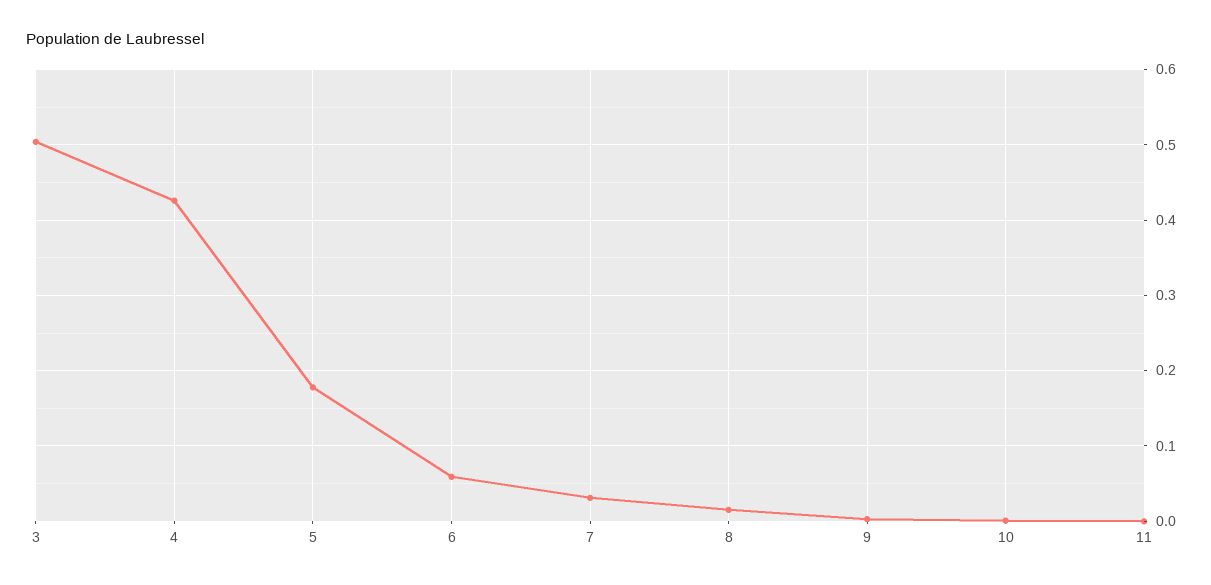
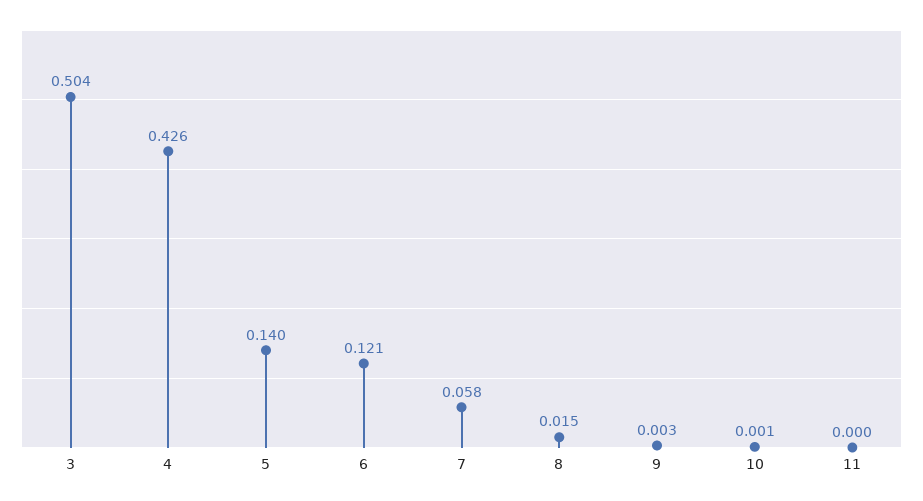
5: 0.18 -> 0.14
6: 0.06 -> 0.121
7: 0.03 -> 0.058

